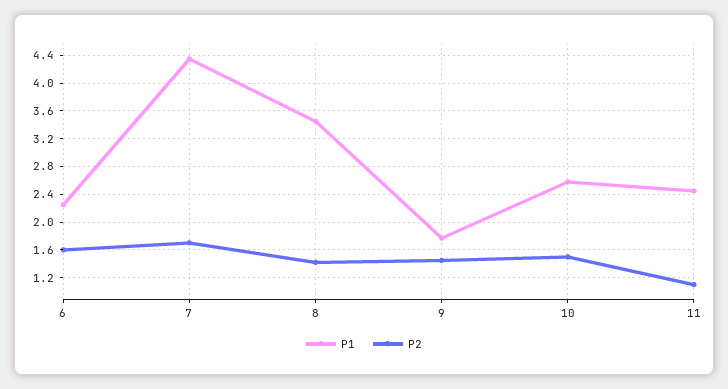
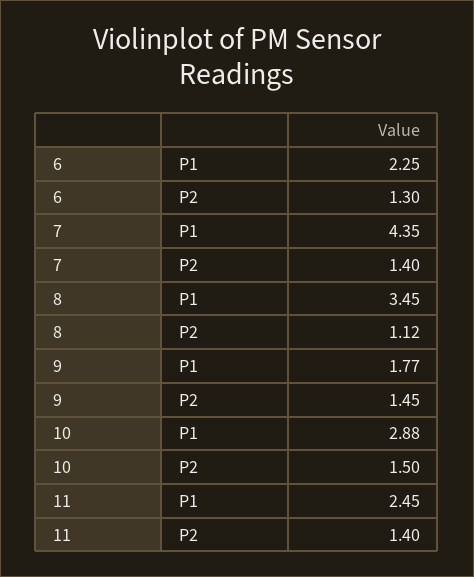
P2, 6: 1.6 -> 1.3
P2, 7: 1.7 -> 1.4
P2, 8: 1.4 -> 1.12
P1, 10: 2.6 -> 2.88
P2, 11: 1.1 -> 1.4

